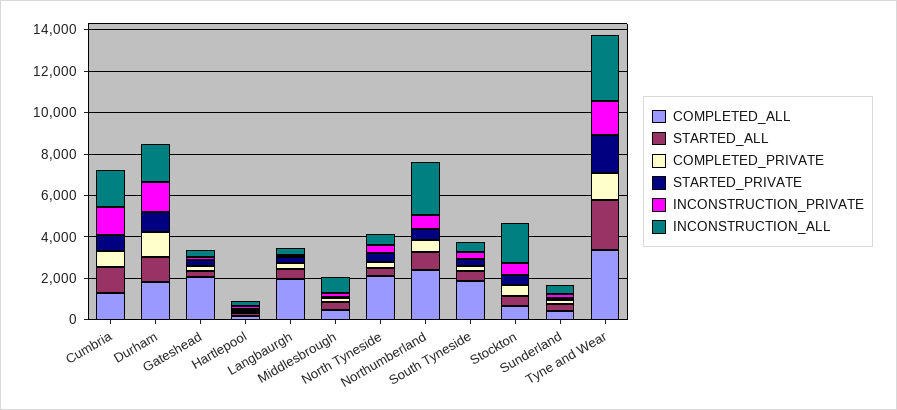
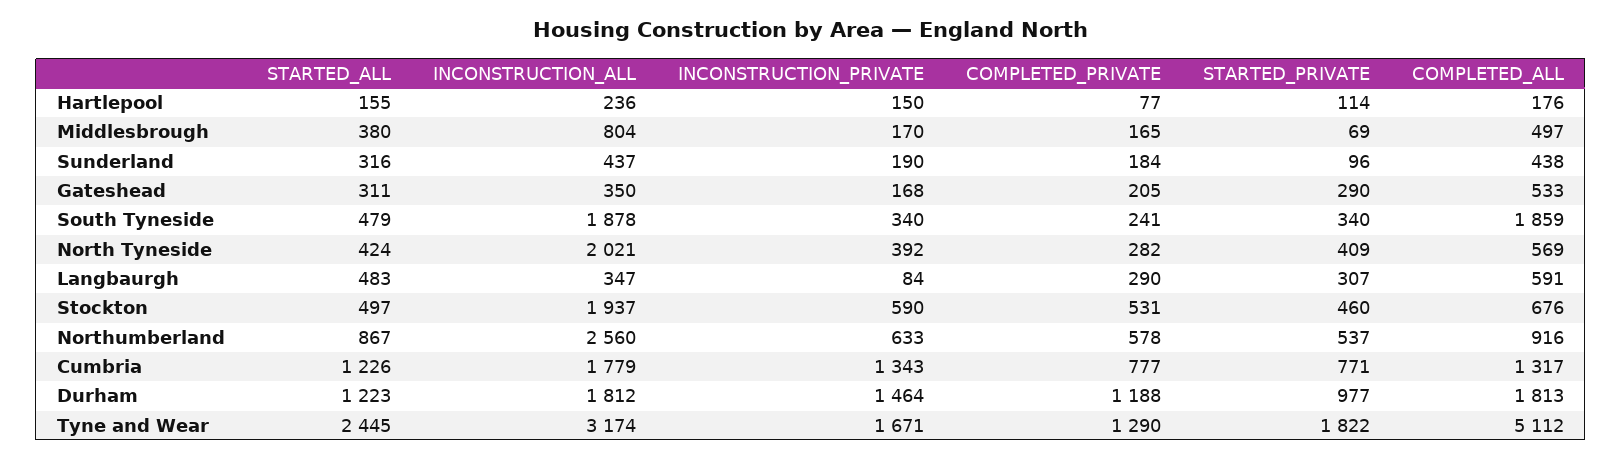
COMPLETED_ALL, Gateshead: 2000 -> 533
COMPLETED_ALL, Langbaurgh: 2000 -> 591
COMPLETED_ALL, North Tyneside: 2000 -> 569
INCONSTRUCTION_ALL, North Tyneside: 500 -> 2021
COMPLETED_ALL, Northumberland: 2500 -> 916
INCONSTRUCTION_ALL, South Tyneside: 500 -> 1878
COMPLETED_ALL, Tyne and Wear: 3500 -> 5112

